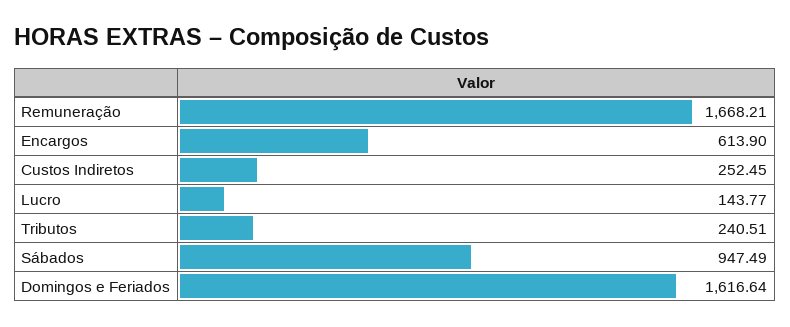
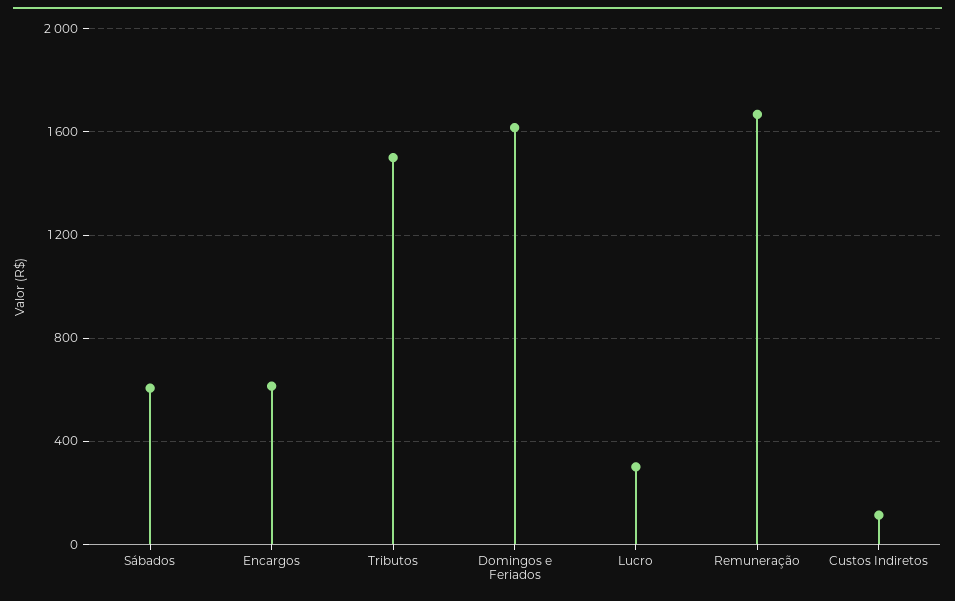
Custos Indiretos: 252.45 -> 100
Lucro: 143.77 -> 300
Tributos: 240.51 -> 1500
Sábados: 947.49 -> 600

